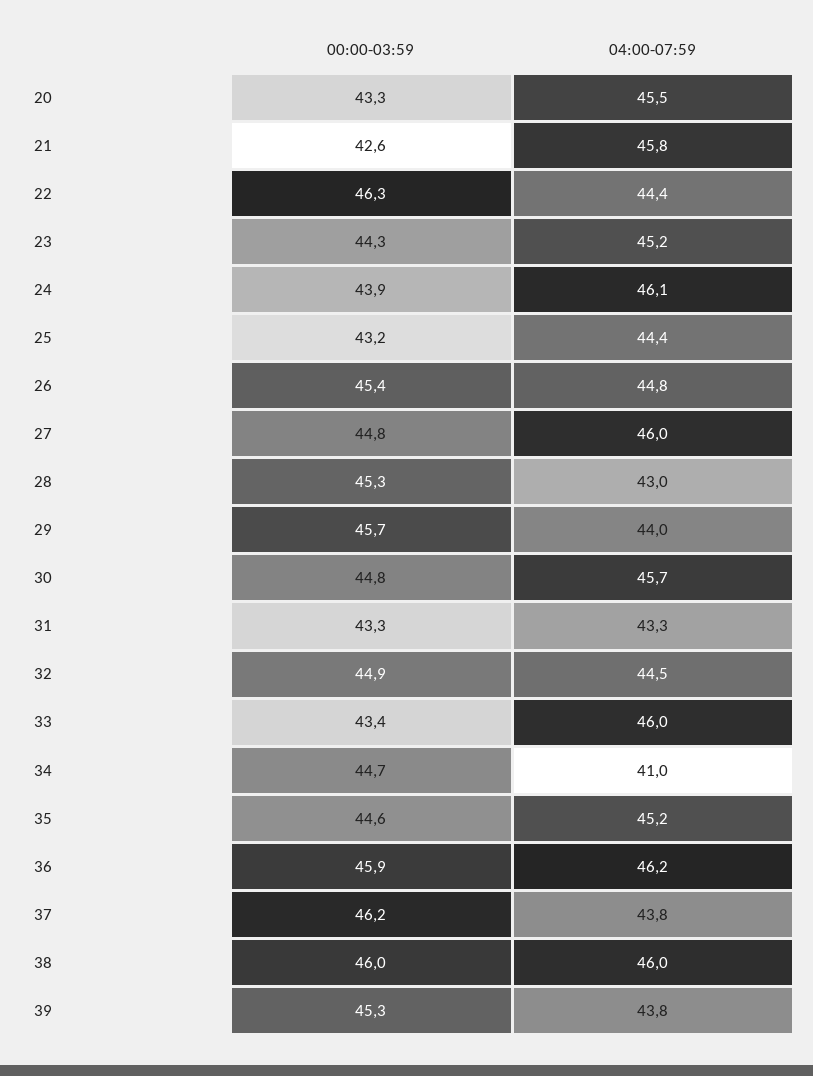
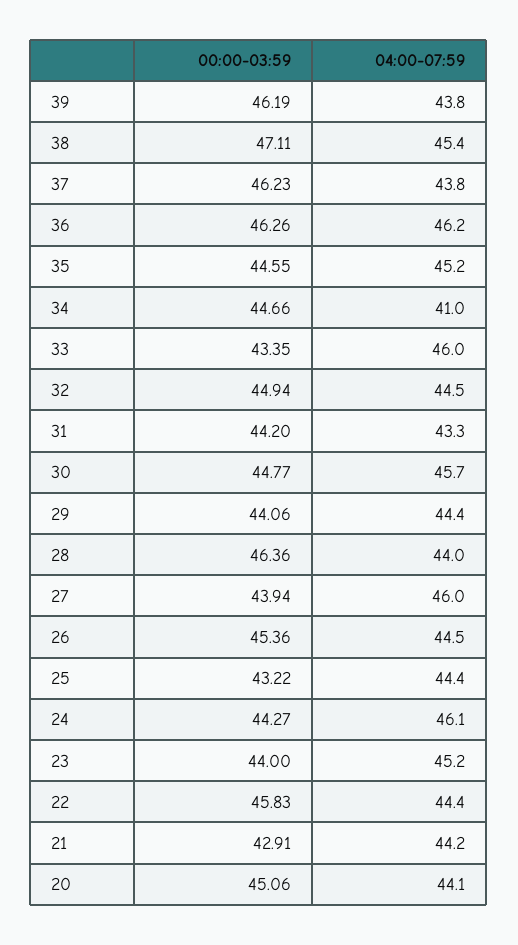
00:00-03:59, 20: 43.3 -> 45.06
04:00-07:59, 20: 45.5 -> 44.1
00:00-03:59, 21: 42.6 -> 42.91
04:00-07:59, 21: 45.8 -> 44.2
00:00-03:59, 22: 46.3 -> 45.83
00:00-03:59, 23: 44.3 -> 44
00:00-03:59, 24: 43.9 -> 44.27
04:00-07:59, 26: 44.8 -> 44.5
00:00-03:59, 27: 44.8 -> 43.94
00:00-03:59, 28: 45.3 -> 46.36
04:00-07:59, 28: 43 -> 44
00:00-03:59, 29: 45.7 -> 44.06
04:00-07:59, 29: 44 -> 44.4
00:00-03:59, 31: 43.3 -> 44.2
00:00-03:59, 36: 45.9 -> 46.26
00:00-03:59, 38: 46 -> 47.11
04:00-07:59, 38: 46 -> 45.4
00:00-03:59, 39: 45.3 -> 46.19

